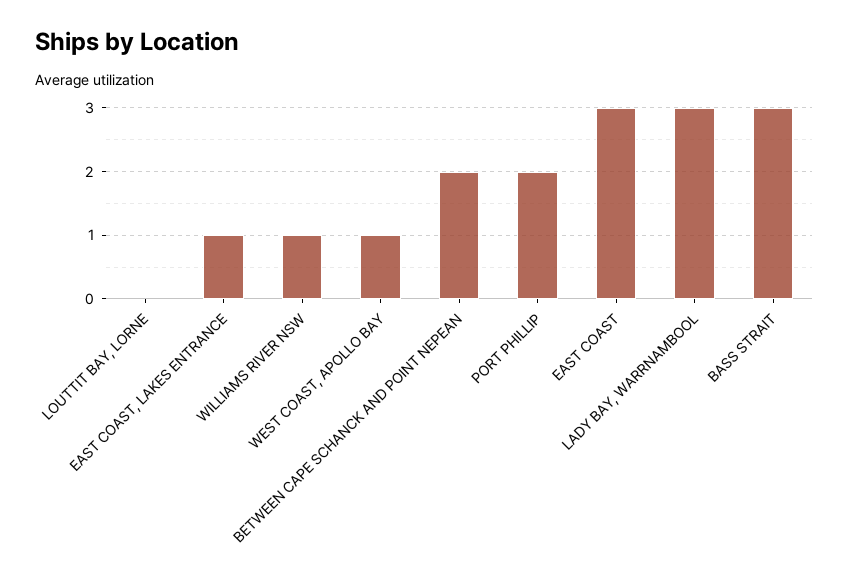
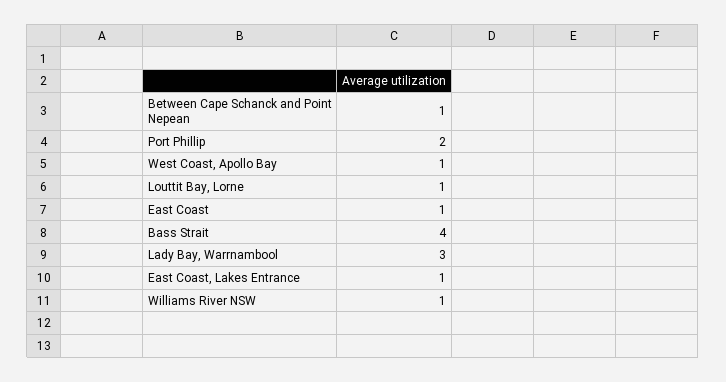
LOUTTIT BAY, LORNE: 0 -> 1
BETWEEN CAPE SCHANCK AND POINT NEPEAN: 2 -> 1
EAST COAST: 3 -> 1
BASS STRAIT: 3 -> 4

